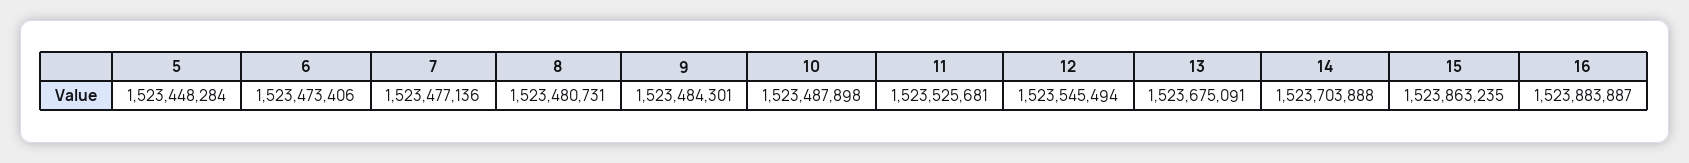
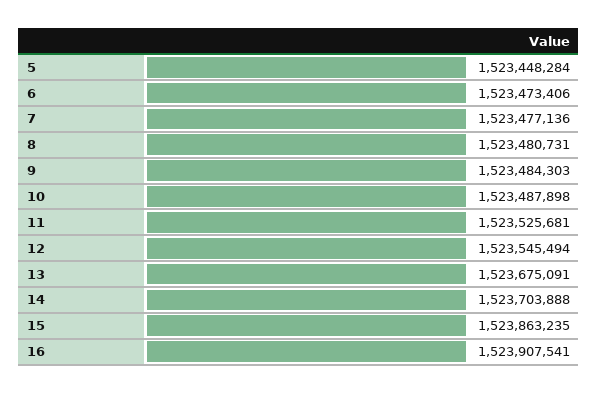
9: 1523484301 -> 1523484303
16: 1523883887 -> 1523907541

